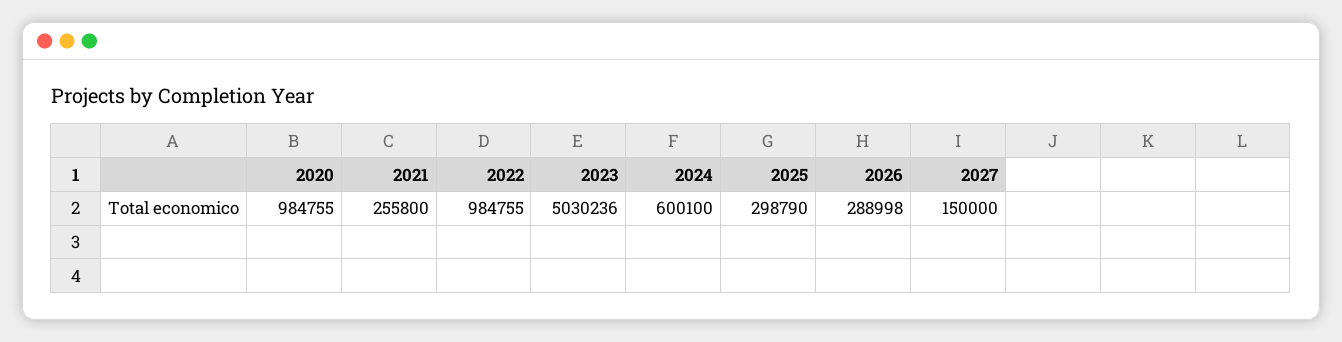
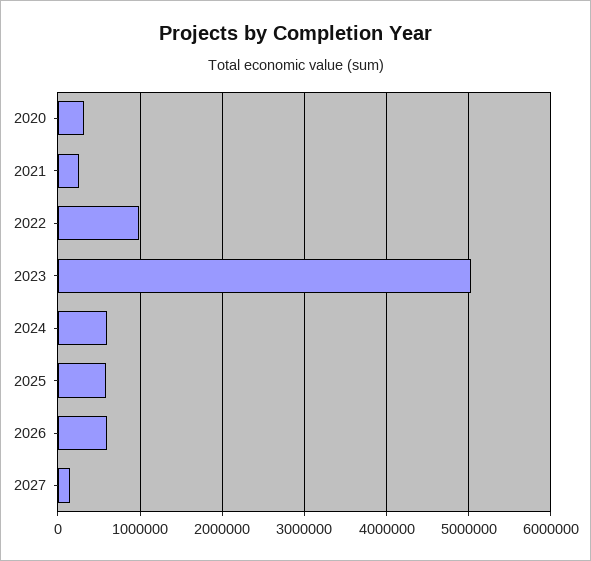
2020: 984755 -> 300000
2025: 298790 -> 600000
2026: 288998 -> 600000

